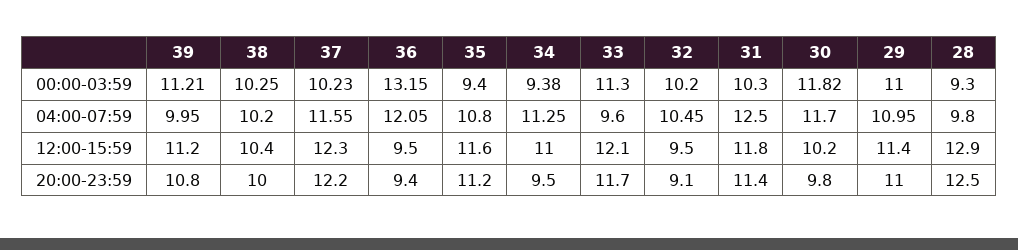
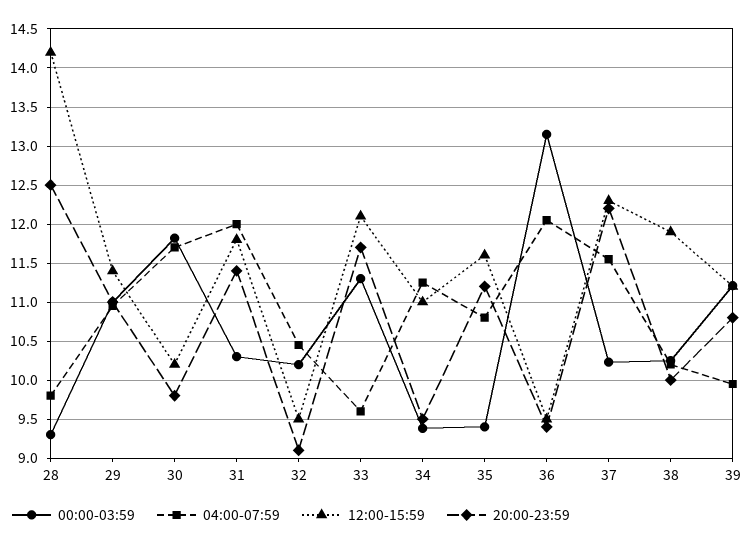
04:00-07:59, 31: 12.5 -> 12
12:00-15:59, 38: 10.4 -> 11.9
12:00-15:59, 28: 12.9 -> 14.2

